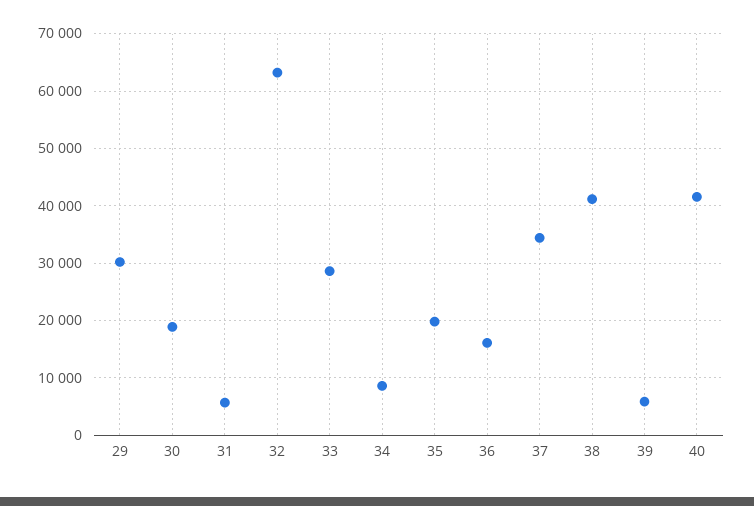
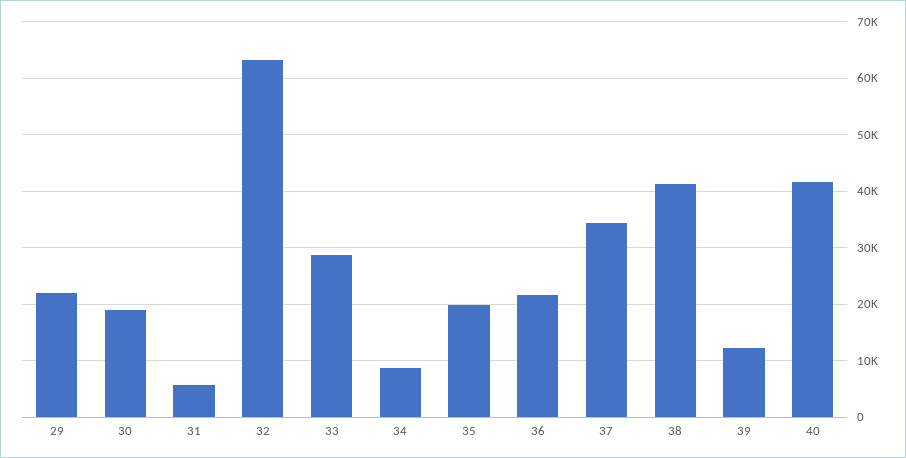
29: 30000 -> 22000
36: 16000 -> 22000
39: 6000 -> 12000

